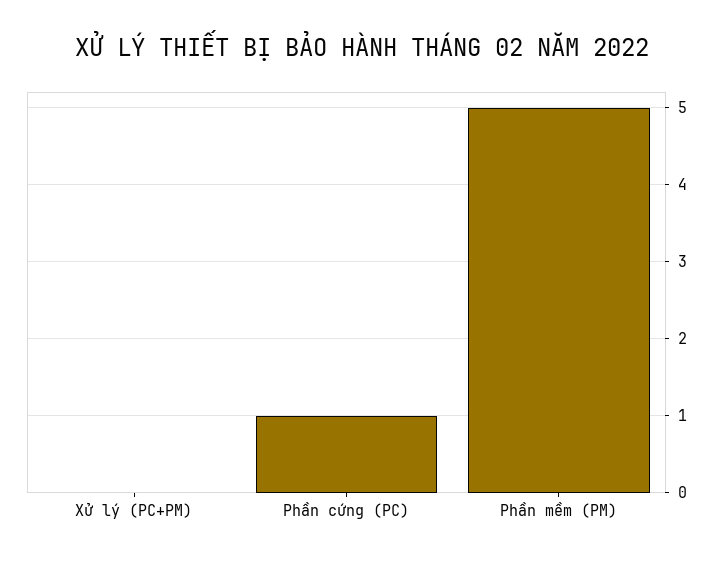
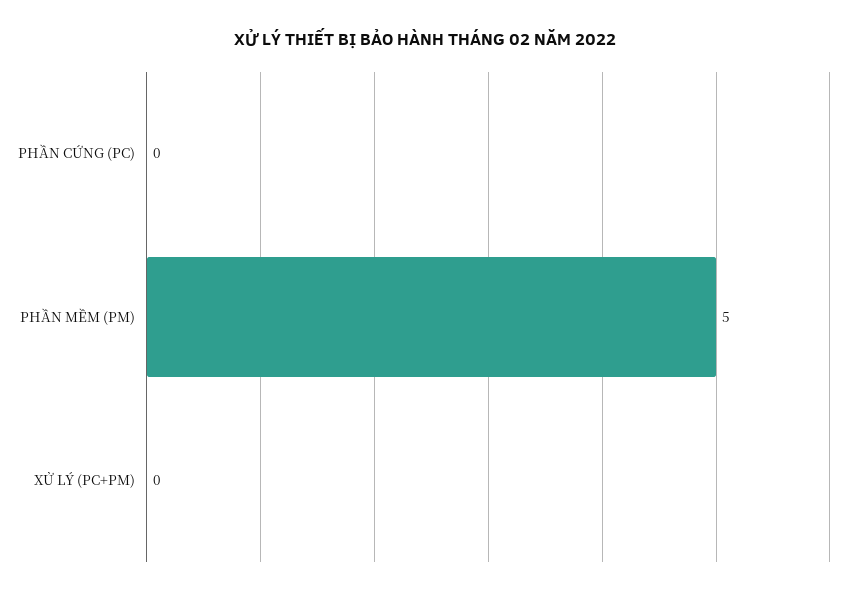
Phần cứng (PC): 1 -> 0

